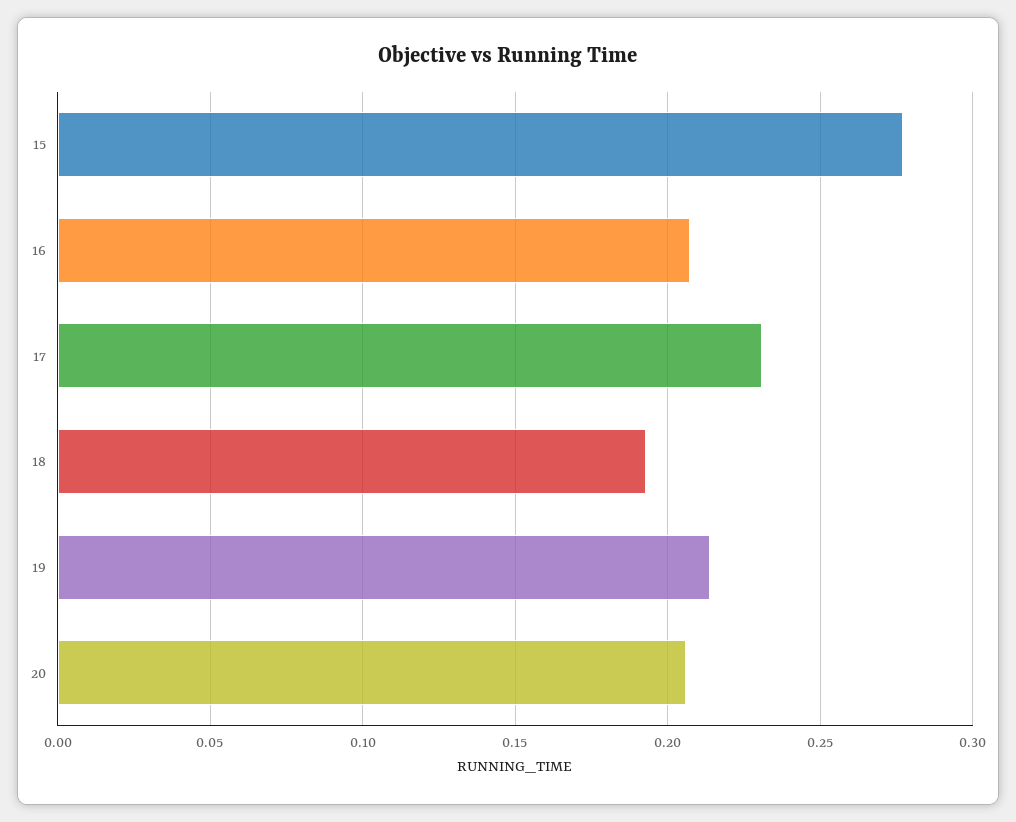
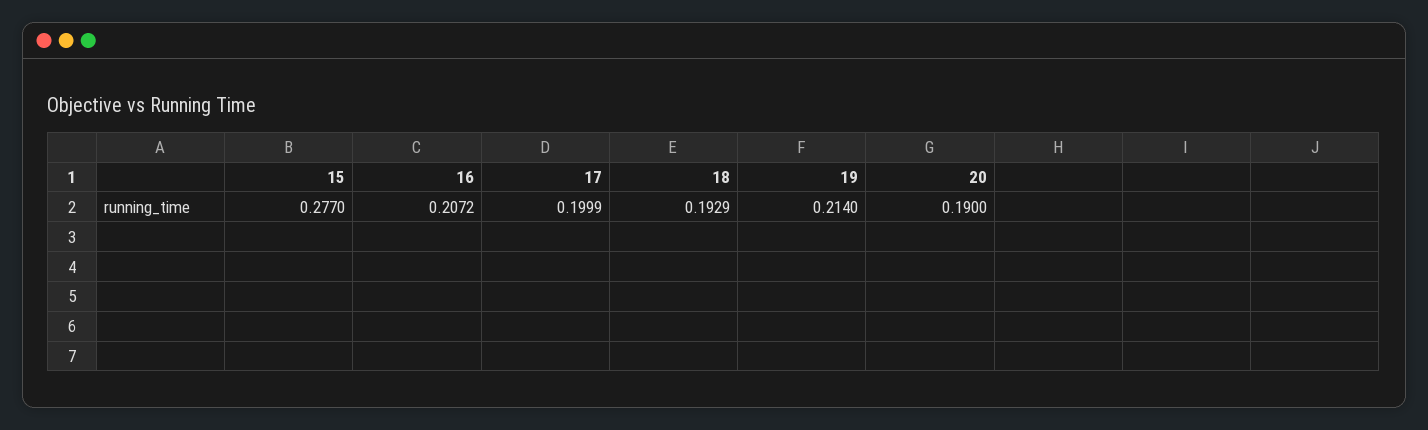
17: 0.23 -> 0.1999
20: 0.205 -> 0.19

